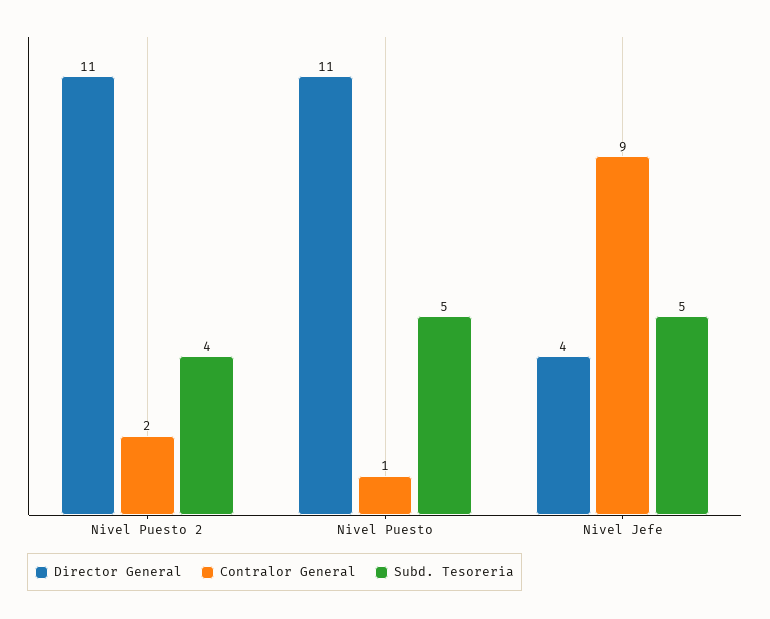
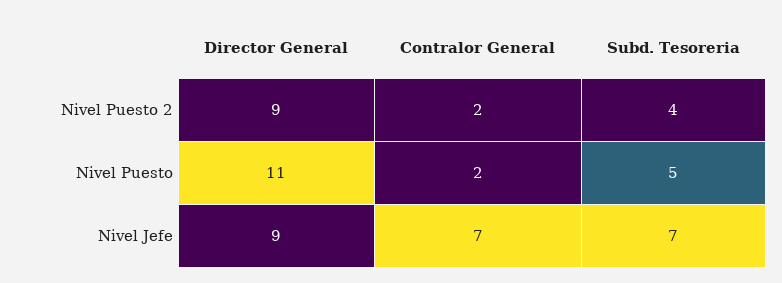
Director General, Nivel Puesto 2: 11 -> 9
Contralor General, Nivel Puesto: 1 -> 2
Director General, Nivel Jefe: 4 -> 9
Contralor General, Nivel Jefe: 9 -> 7
Subd. Tesoreria, Nivel Jefe: 5 -> 7

